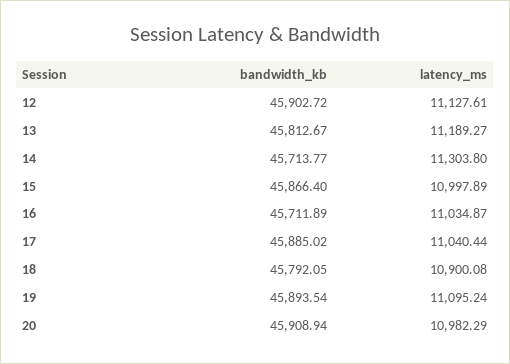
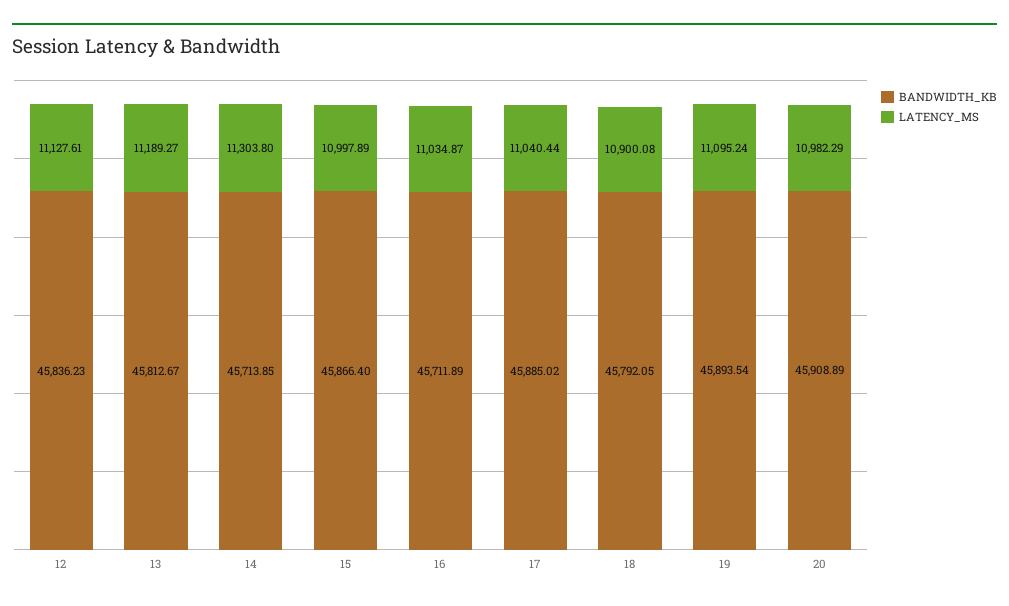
bandwidth_kb, 12: 45902.72 -> 45836.23
bandwidth_kb, 14: 45713.77 -> 45713.85
bandwidth_kb, 20: 45908.94 -> 45908.89

